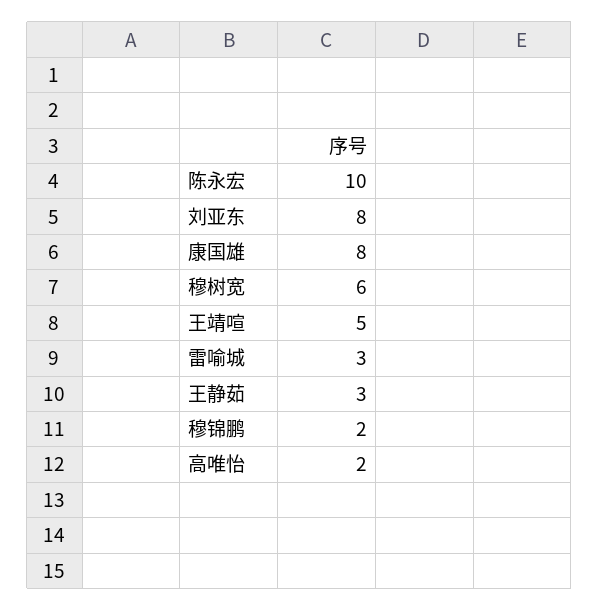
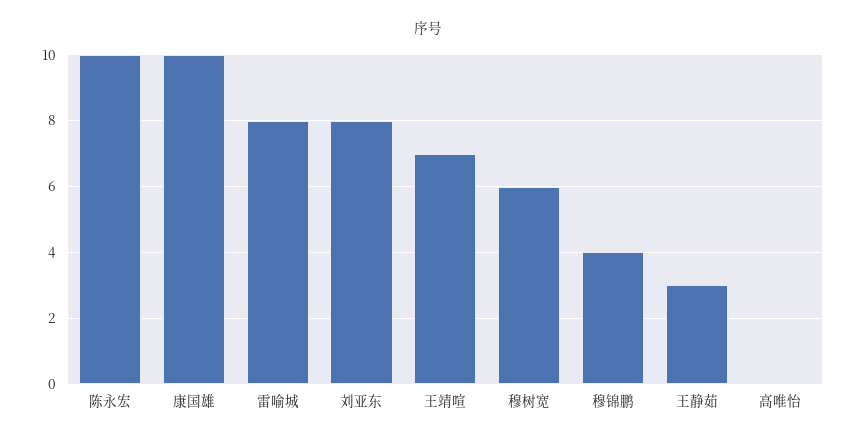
康国雄: 8 -> 10
王靖喧: 5 -> 7
雷喻城: 3 -> 8
穆锦鹏: 2 -> 4
高唯怡: 2 -> 0

